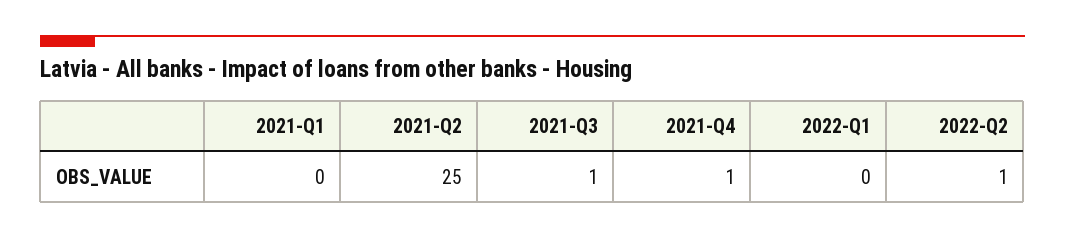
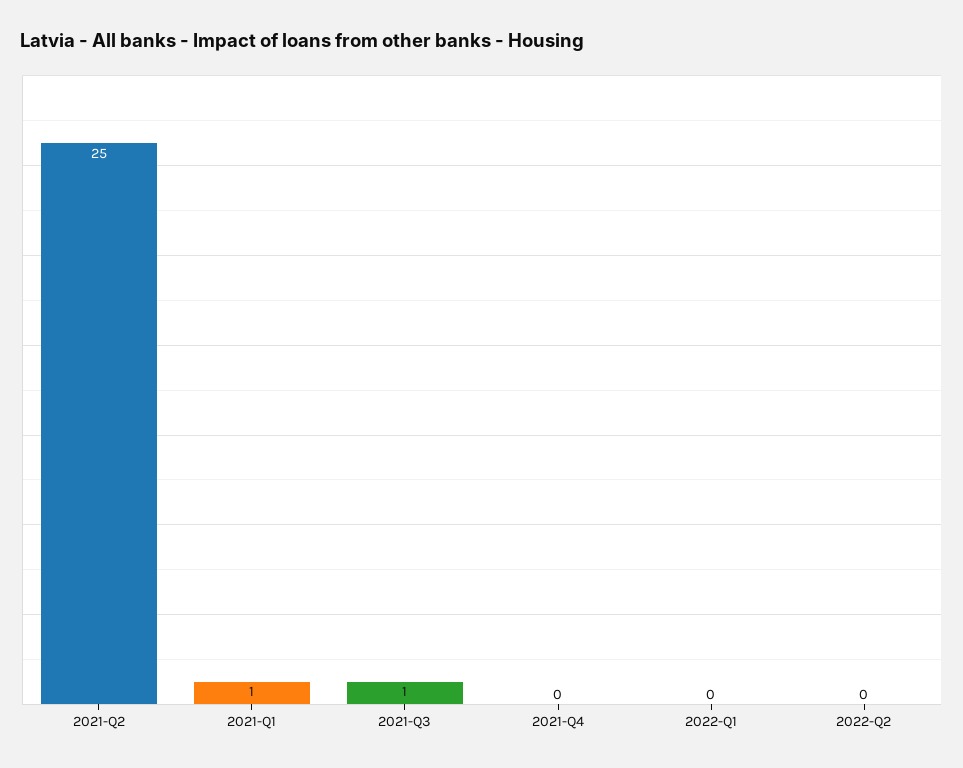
2021-Q1: 0 -> 1
2021-Q4: 1 -> 0
2022-Q2: 1 -> 0

